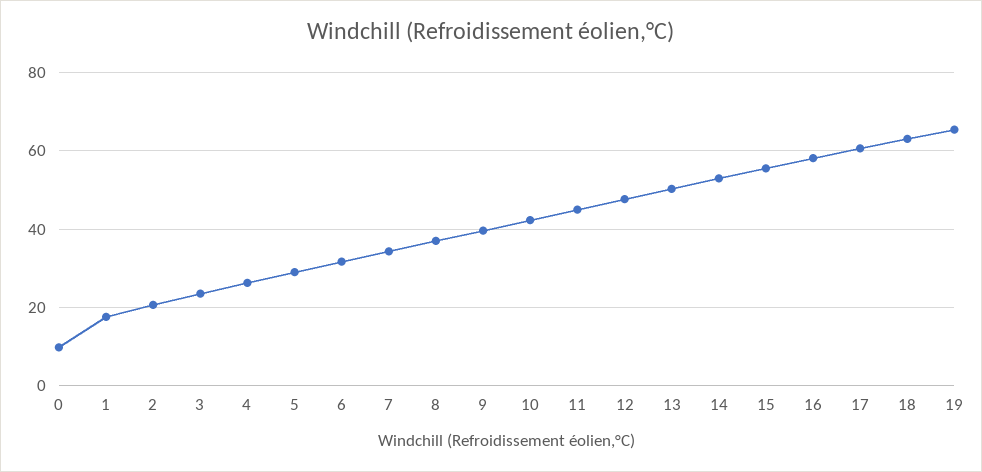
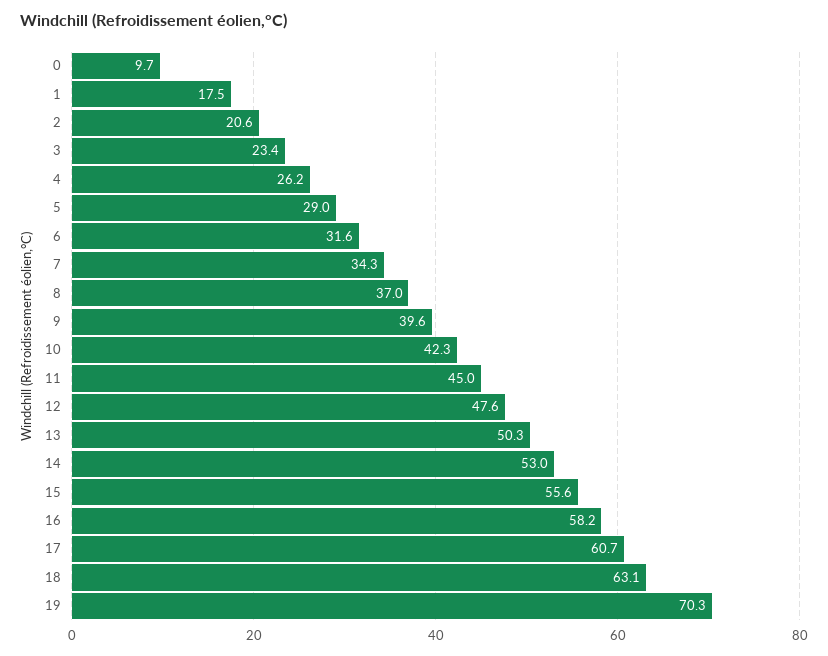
19: 66 -> 70.3

